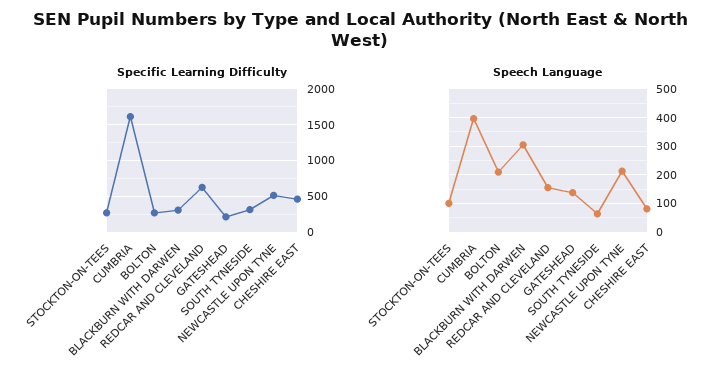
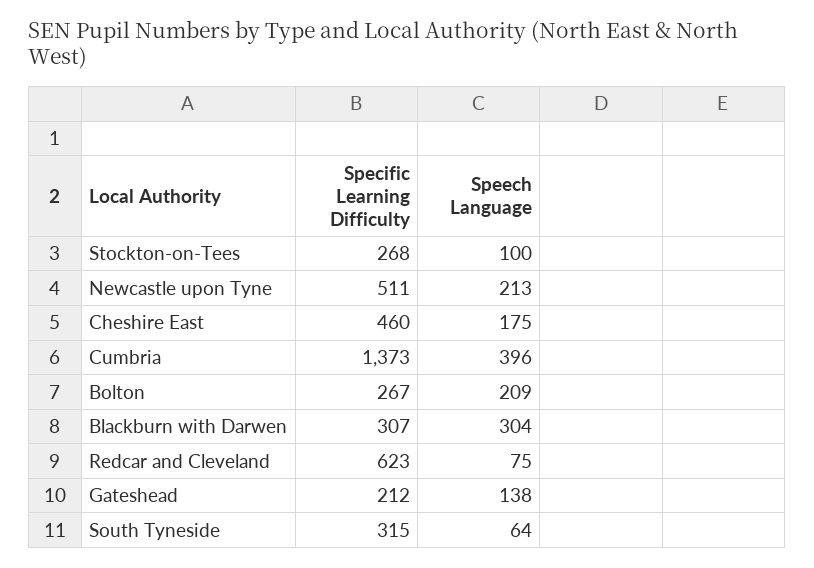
Specific Learning Difficulty, CUMBRIA: 1600 -> 1373
Speech Language, REDCAR AND CLEVELAND: 150 -> 75
Speech Language, CHESHIRE EAST: 75 -> 175

